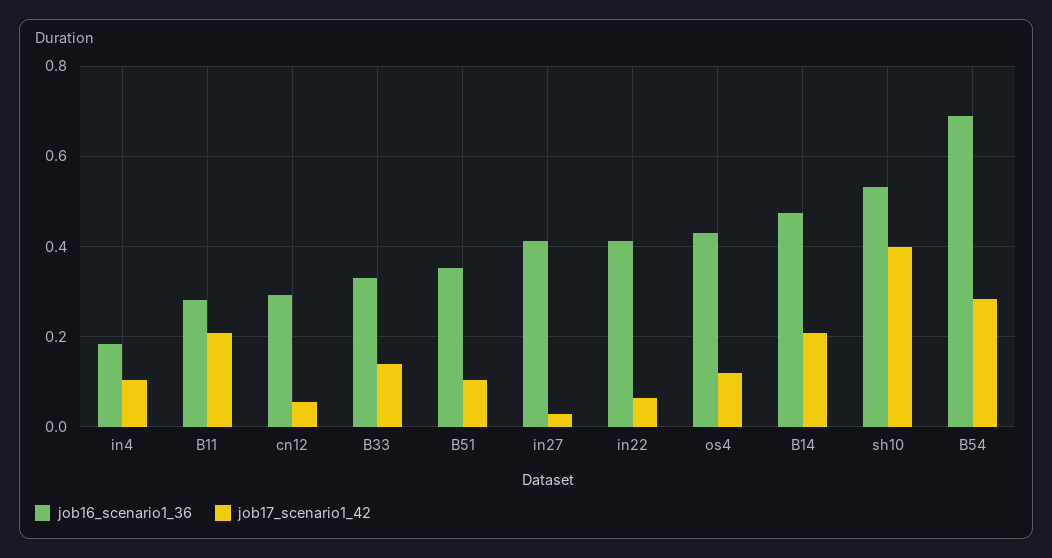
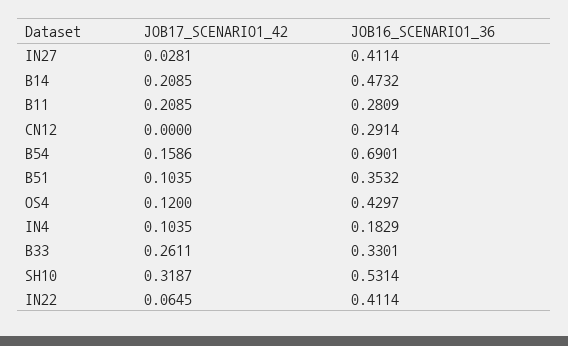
job17_scenario1_42, cn12: 0.06 -> 0
job17_scenario1_42, B33: 0.14 -> 0.2611
job17_scenario1_42, sh10: 0.4 -> 0.3187
job17_scenario1_42, B54: 0.28 -> 0.1586

